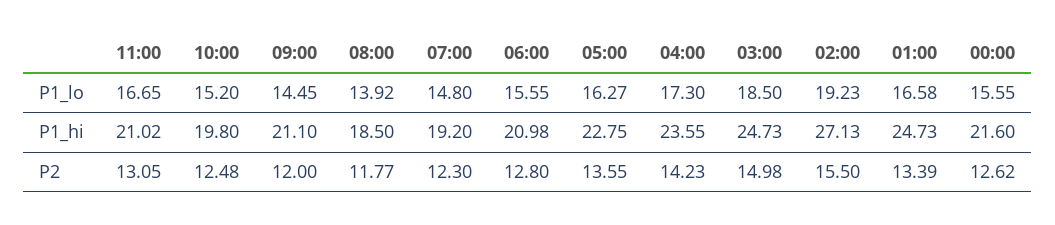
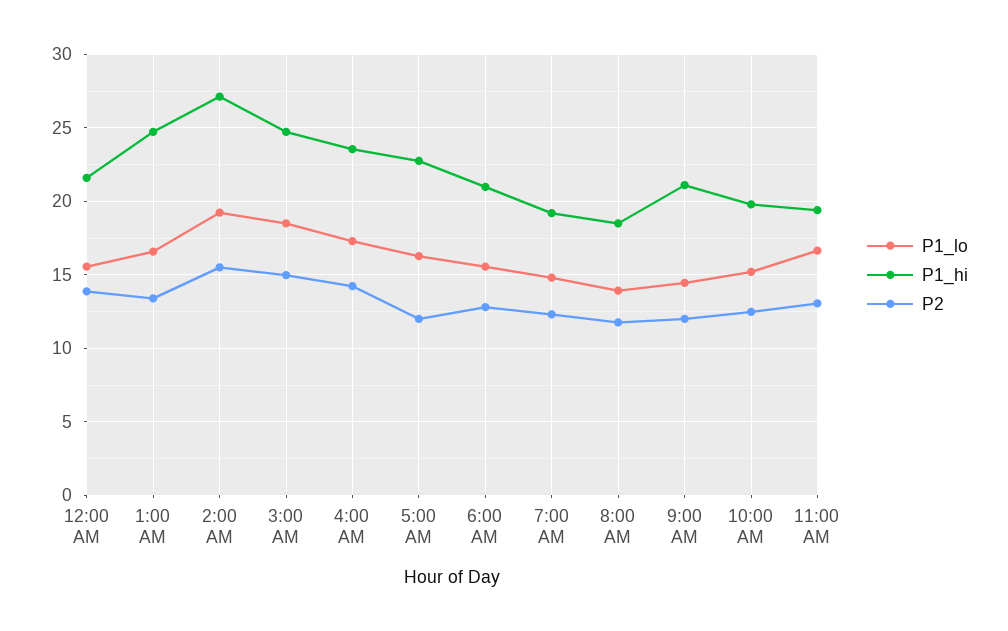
P1_hi, 11:00: 21.02 -> 19.5
P2, 05:00: 13.55 -> 12
P2, 00:00: 12.62 -> 14

